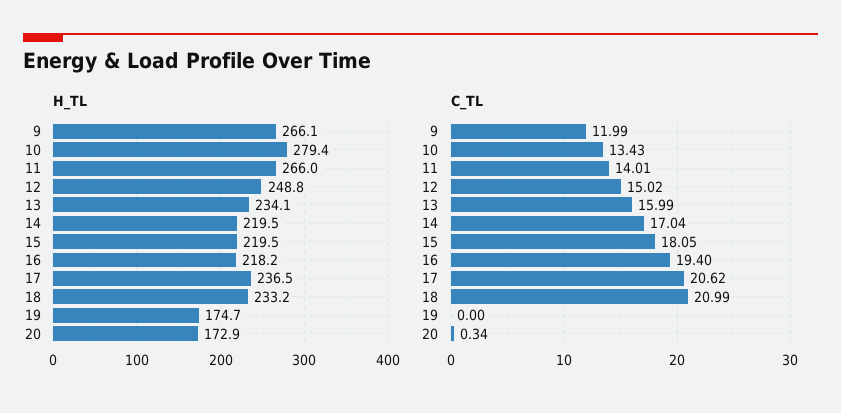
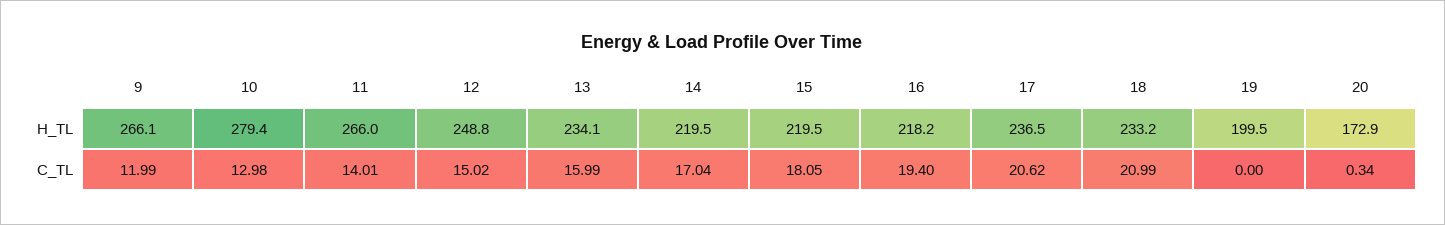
H_TL, 19: 174.7 -> 199.5
C_TL, 10: 13.43 -> 12.98

